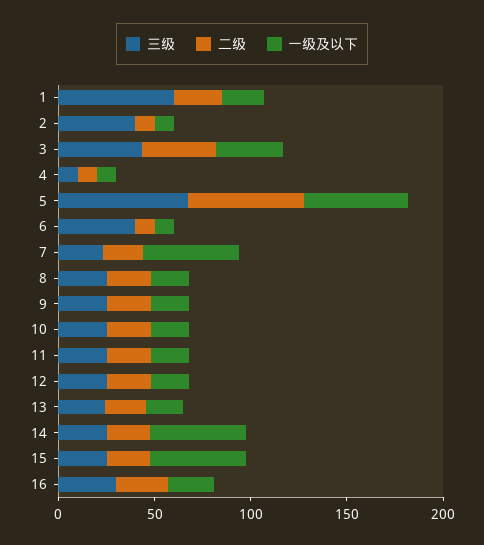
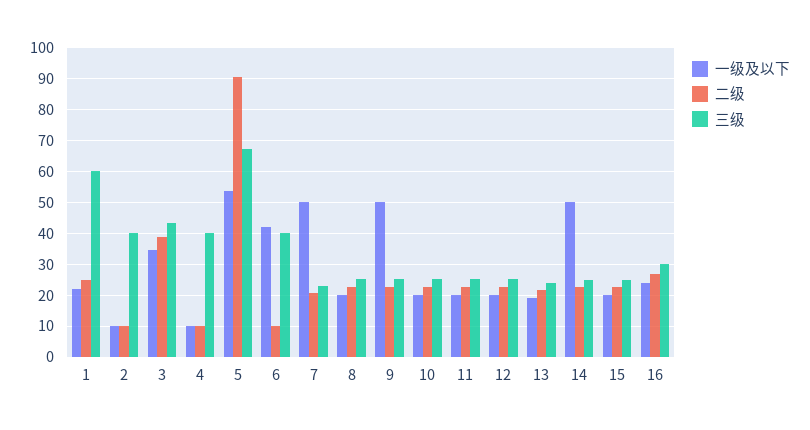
三级, 4: 10 -> 40
二级, 5: 60 -> 90
一级及以下, 6: 10 -> 42
一级及以下, 9: 20 -> 50
一级及以下, 15: 50 -> 20

